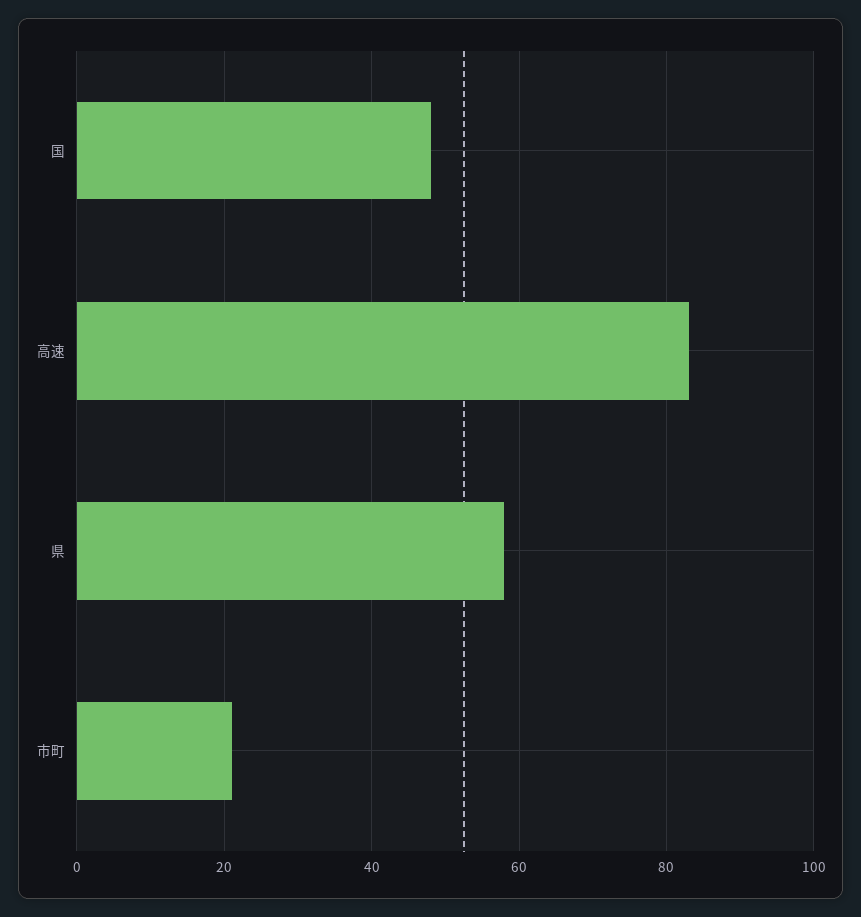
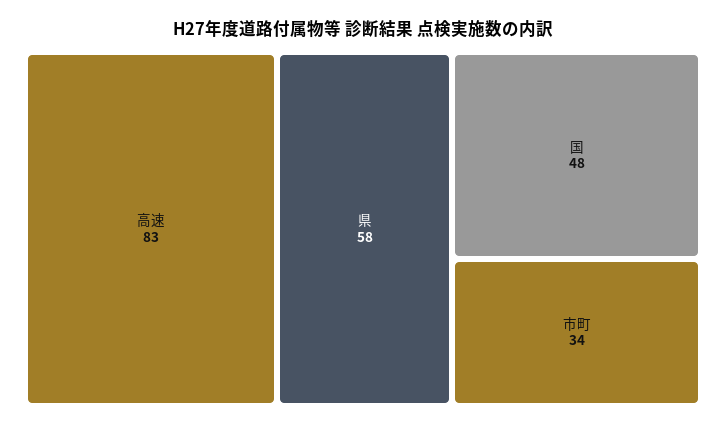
市町: 20 -> 34

